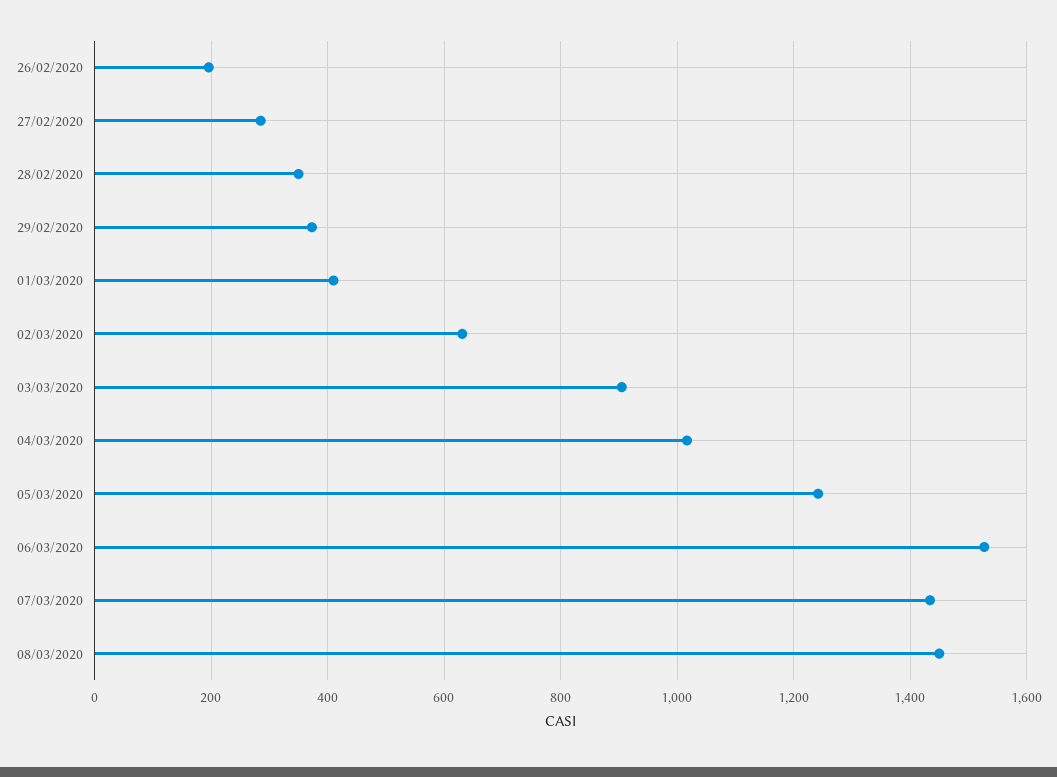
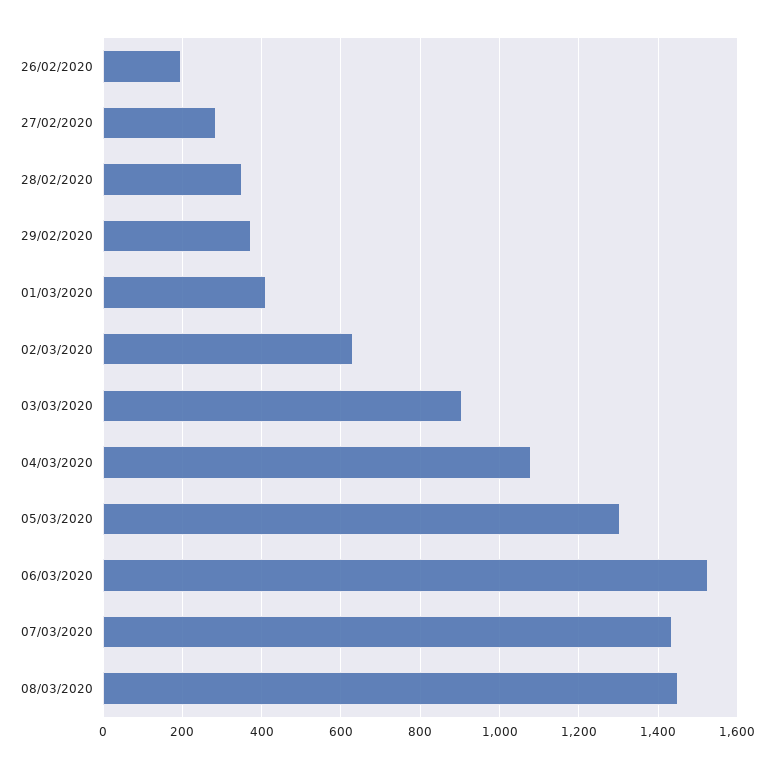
04/03/2020: 1020 -> 1080
05/03/2020: 1240 -> 1300

